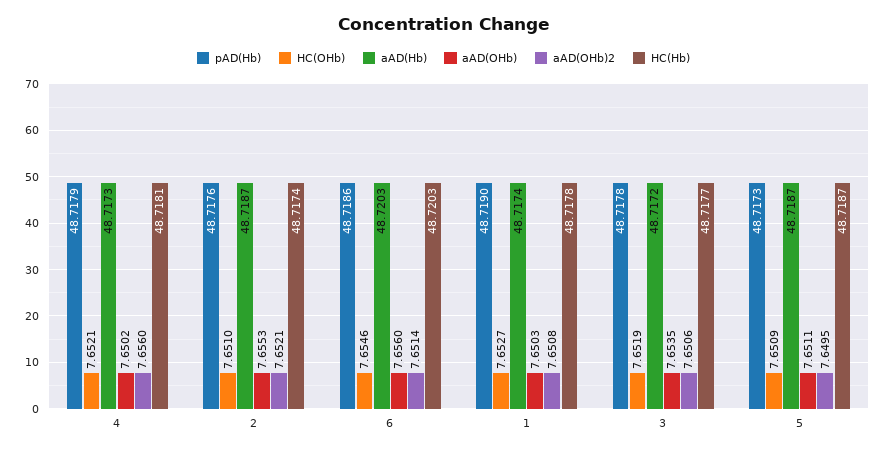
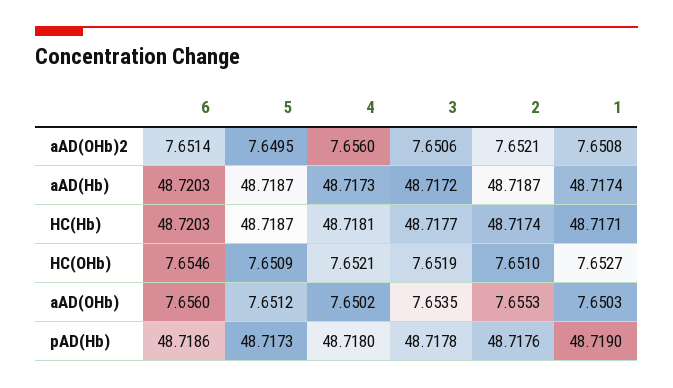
pAD(Hb), 4: 48.7179 -> 48.718
HC(Hb), 1: 48.7178 -> 48.7171
aAD(OHb), 5: 7.6511 -> 7.6512

